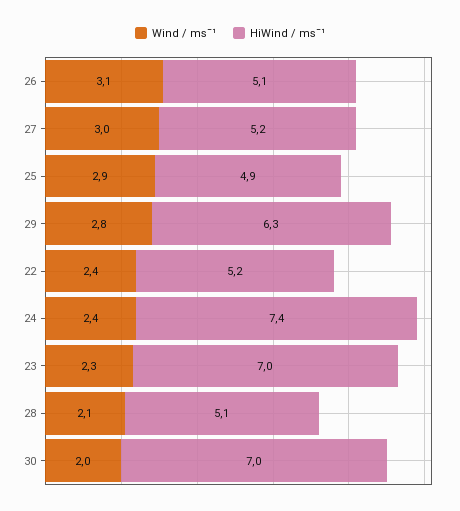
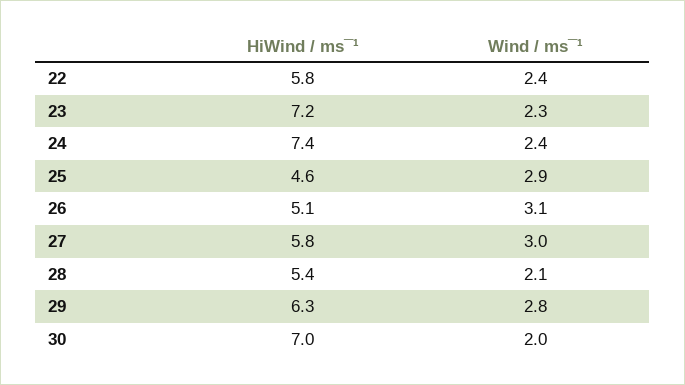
HiWind / ms¯¹, 27: 5.2 -> 5.8
HiWind / ms¯¹, 25: 4.9 -> 4.6
HiWind / ms¯¹, 22: 5.2 -> 5.8
HiWind / ms¯¹, 23: 7 -> 7.2
HiWind / ms¯¹, 28: 5.1 -> 5.4

